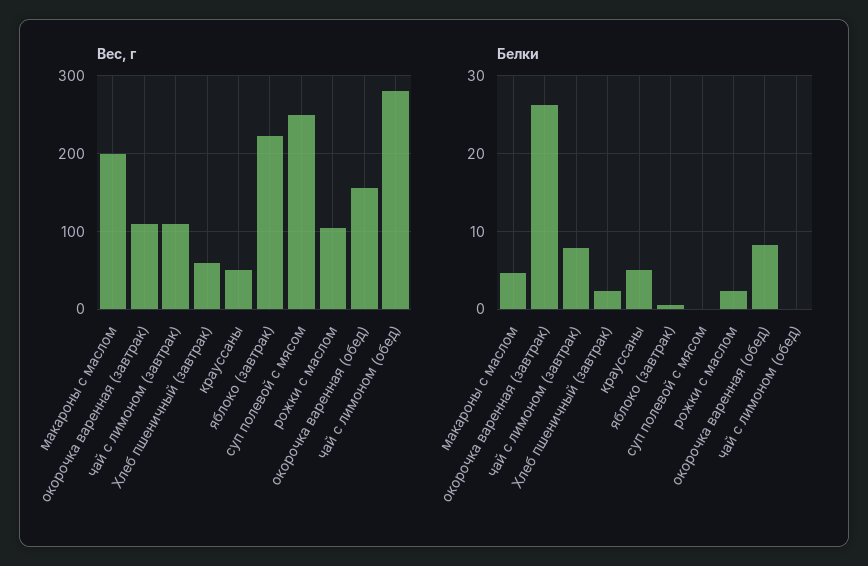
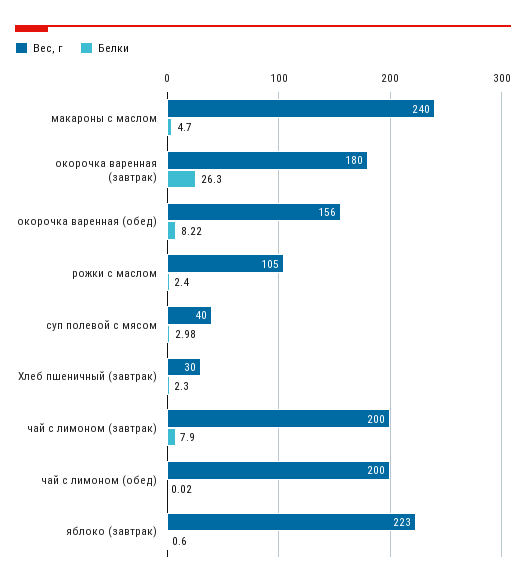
Вес, г, макароны с маслом: 200 -> 240
Вес, г, окорочка варенная (завтрак): 110 -> 180
Вес, г, чай с лимоном (завтрак): 110 -> 200
Вес, г, Хлеб пшеничный (завтрак): 60 -> 30
Вес, г, крауссаны: 50 -> none
Вес, г, суп полевой с мясом: 250 -> 40
Вес, г, чай с лимоном (обед): 280 -> 200
Белки, крауссаны: 5 -> none
Белки, суп полевой с мясом: 0 -> 2.98

